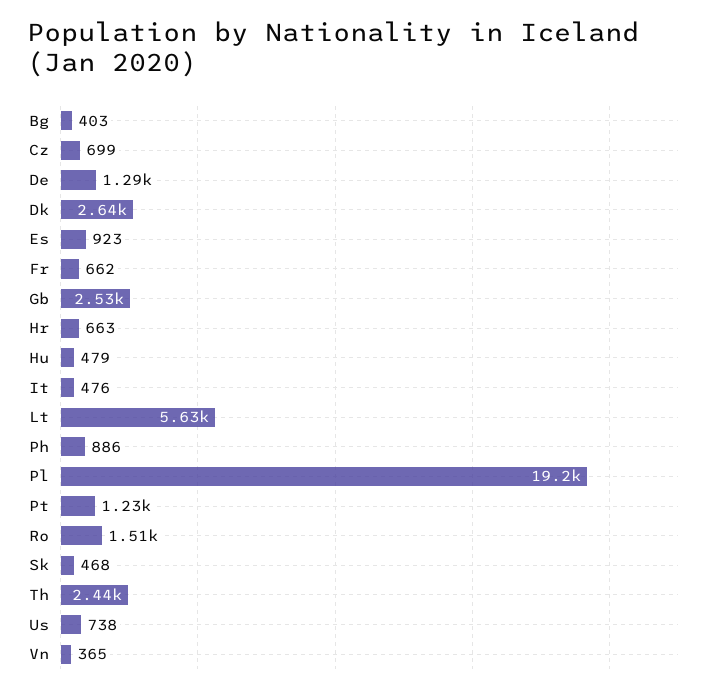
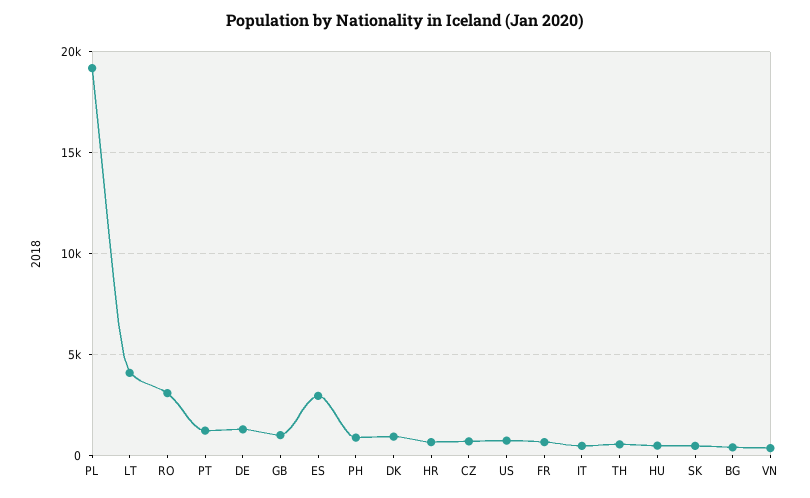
Dk: 2640 -> 1000
Es: 923 -> 3000
Gb: 2530 -> 1000
Lt: 5630 -> 4000
Ro: 1510 -> 3000
Th: 2440 -> 500

